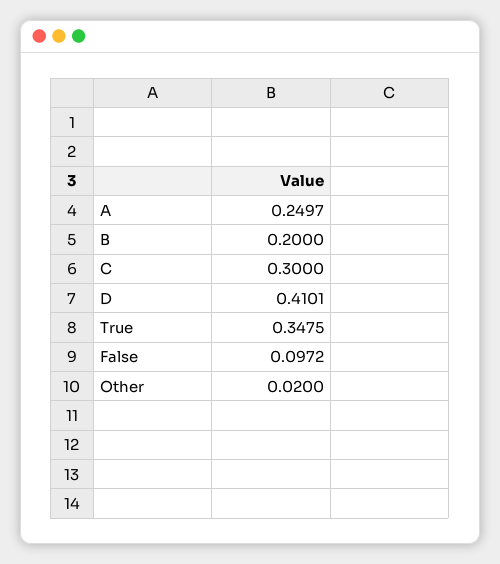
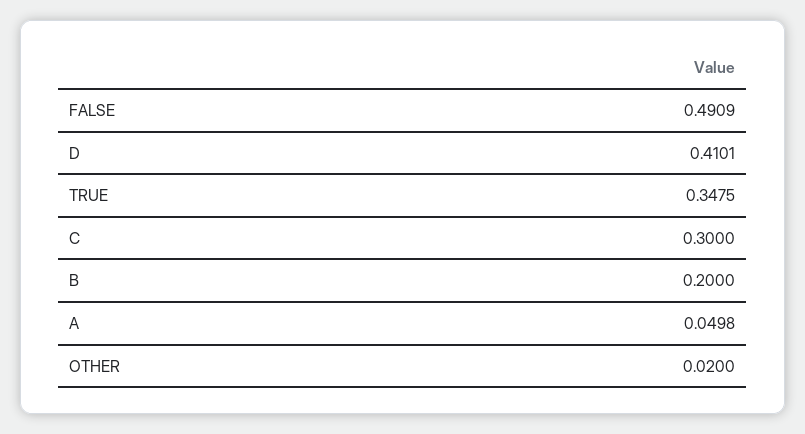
A: 0.2497 -> 0.0498
False: 0.0972 -> 0.4909

